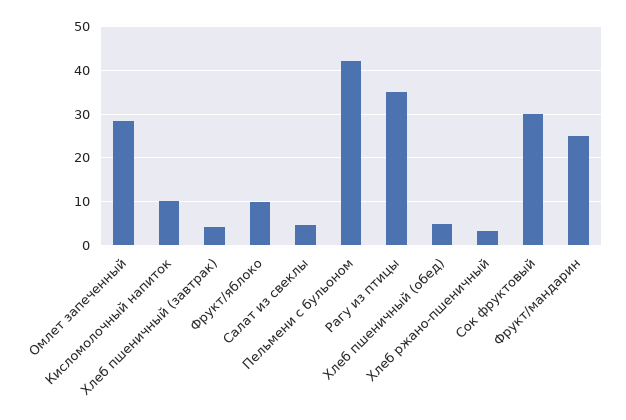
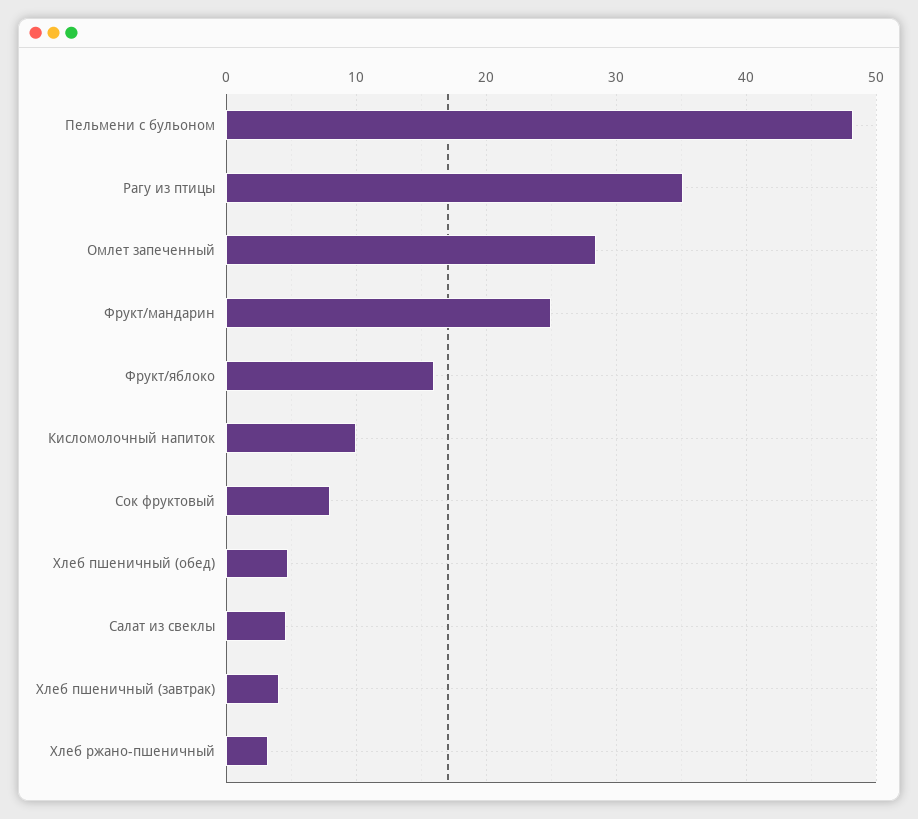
Фрукт/яблоко: 10 -> 16
Пельмени с бульоном: 42 -> 48
Сок фруктовый: 30 -> 8

